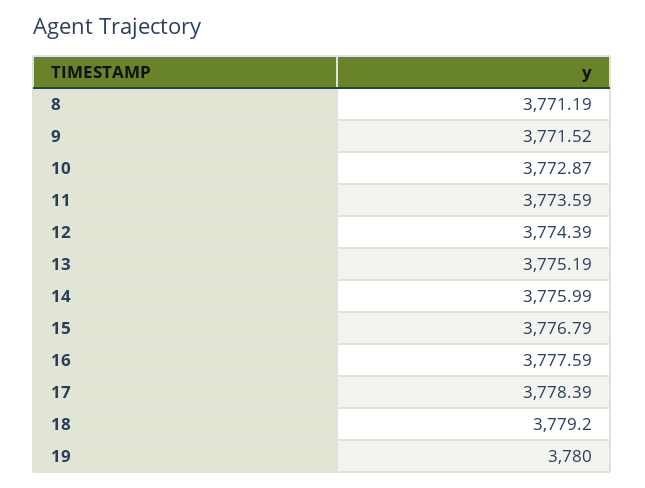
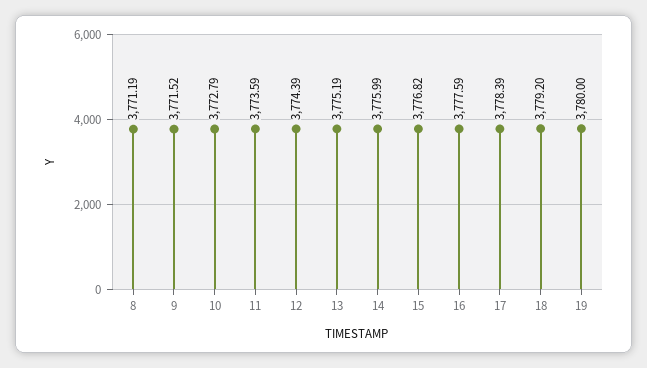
10: 3772.87 -> 3772.79
15: 3776.79 -> 3776.82

